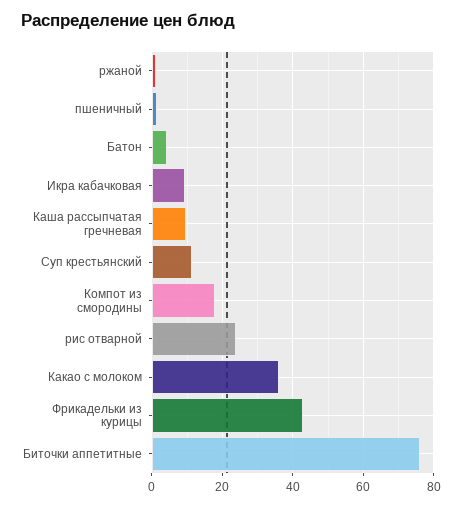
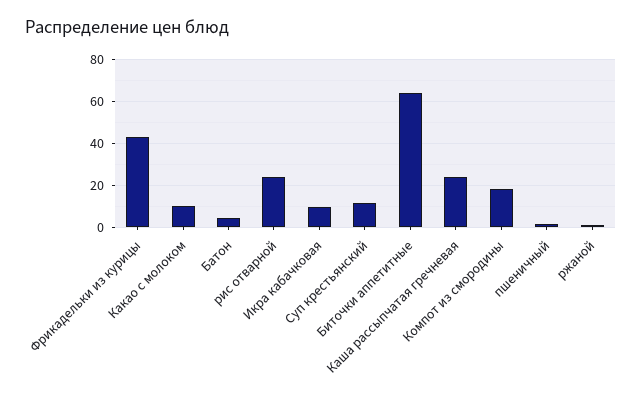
Каша рассыпчатая гречневая: 10 -> 25
Какао с молоком: 36 -> 10
Биточки аппетитные: 76 -> 65

